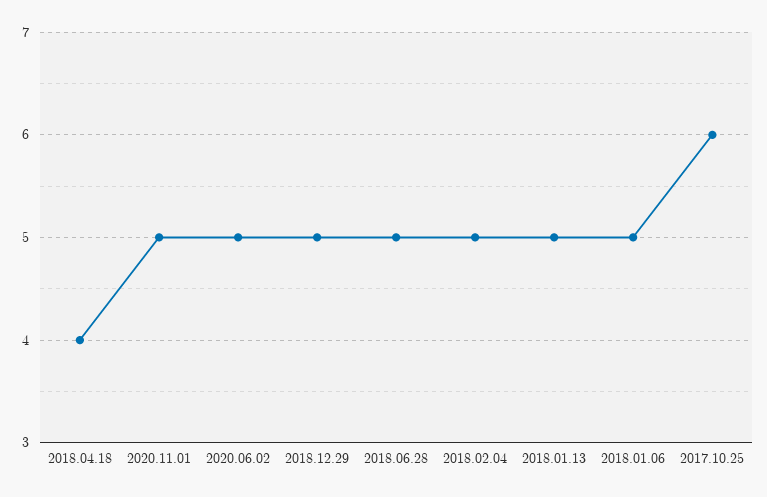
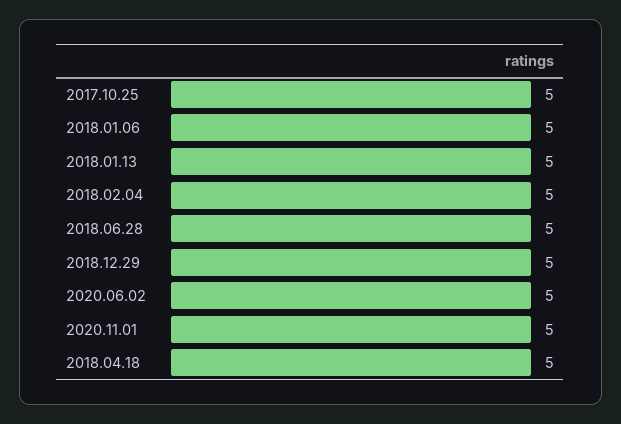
2018.04.18: 4 -> 5
2017.10.25: 6 -> 5

